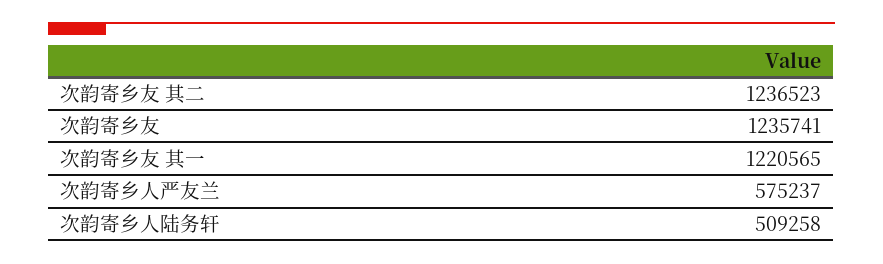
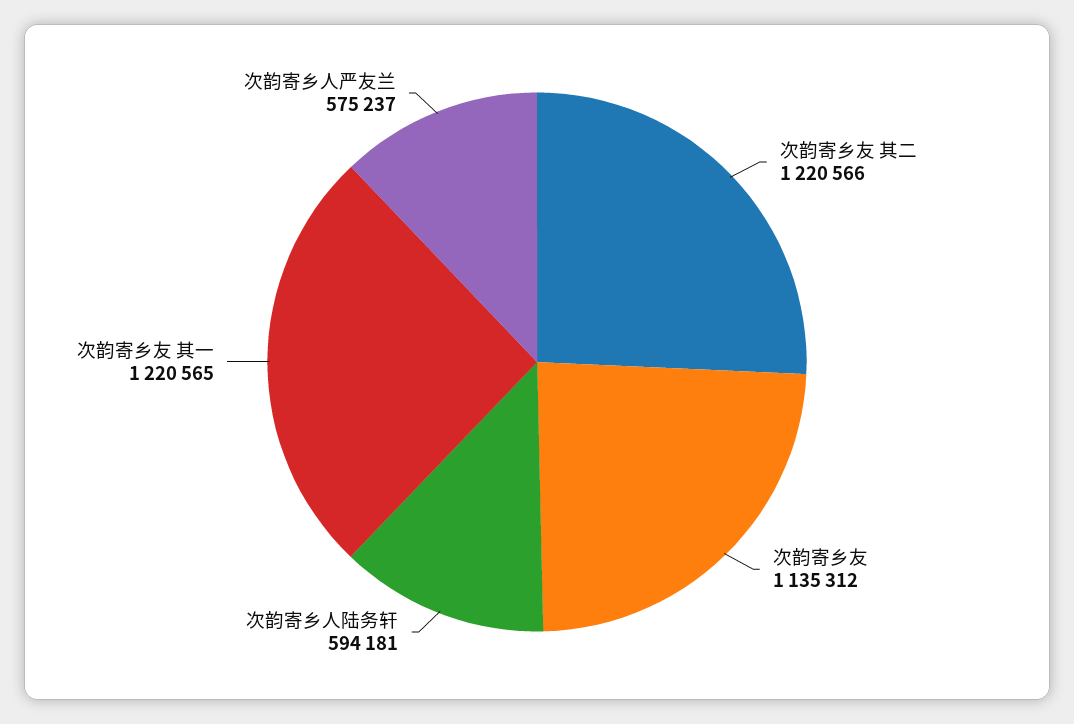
次韵寄乡友 其二: 1236523 -> 1220566
次韵寄乡友: 1235741 -> 1135312
次韵寄乡人陆务轩: 509258 -> 594181

